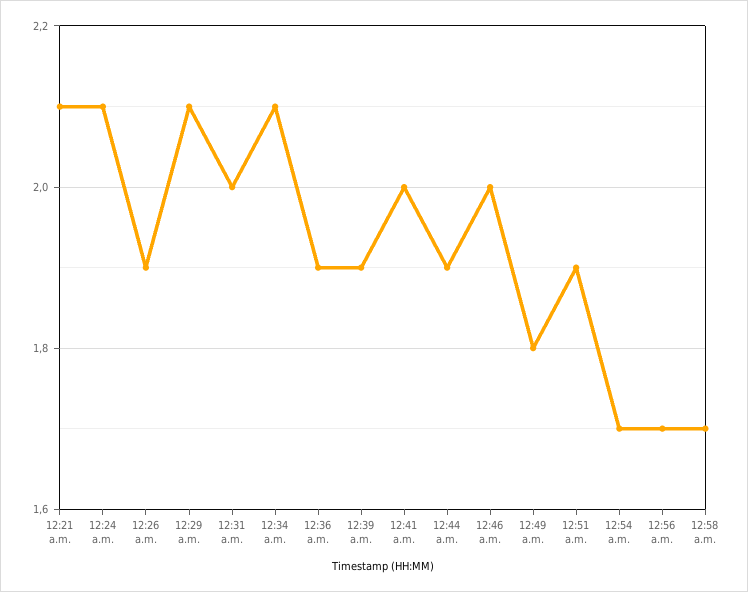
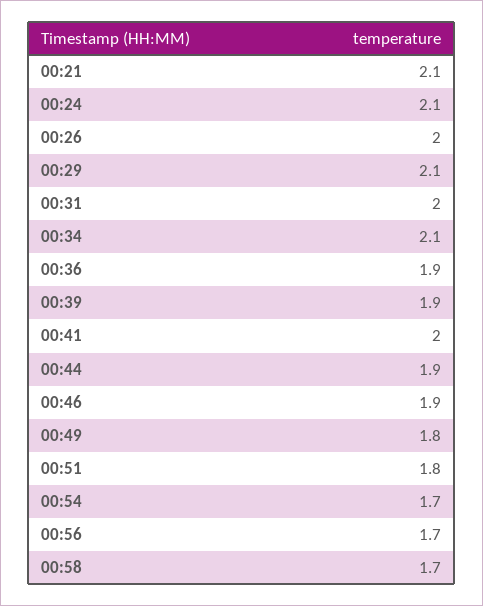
12:26 a.m.: 1.9 -> 2
12:46 a.m.: 2 -> 1.9
12:51 a.m.: 1.9 -> 1.8

